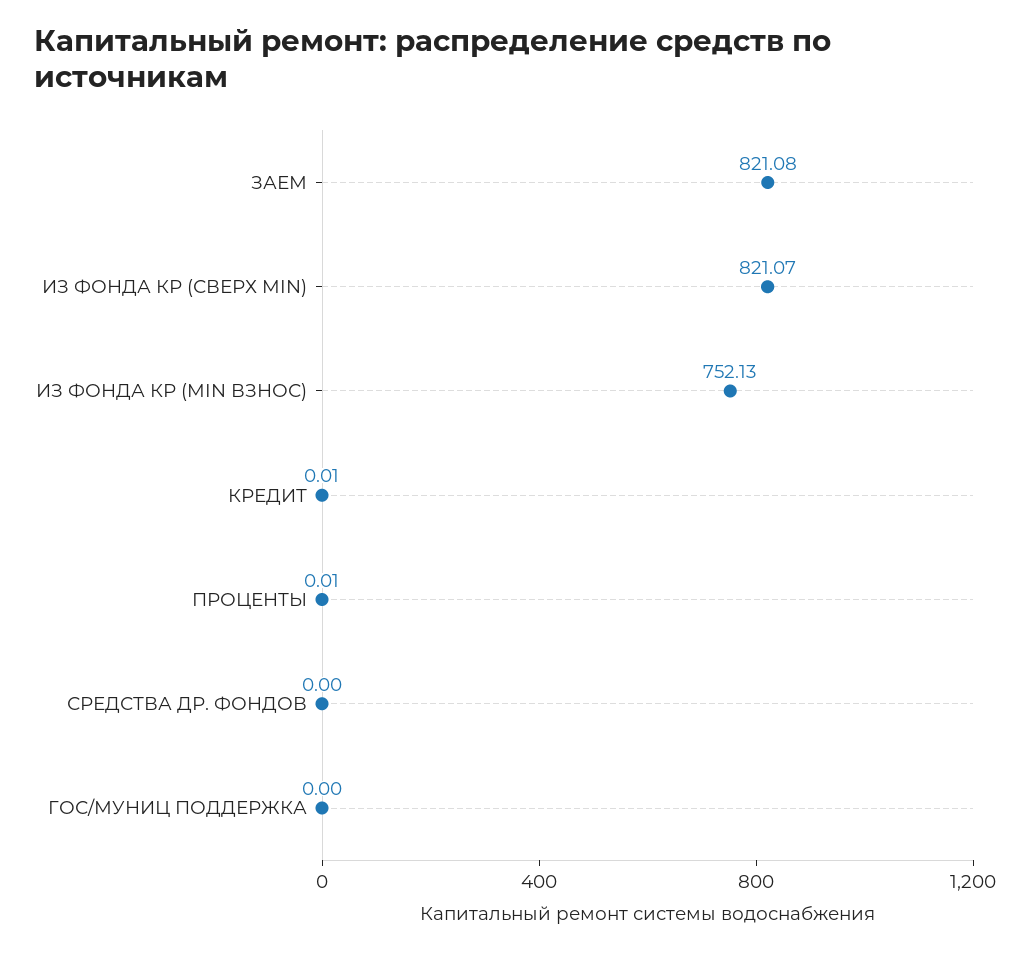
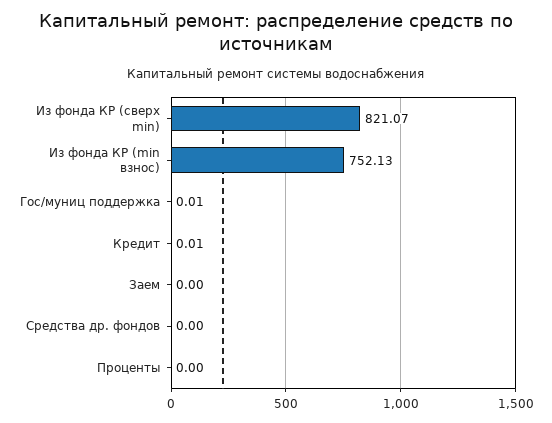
ЗАЕМ: 821.08 -> 0
ПРОЦЕНТЫ: 0.01 -> 0
ГОС/МУНИЦ ПОДДЕРЖКА: 0 -> 0.01

